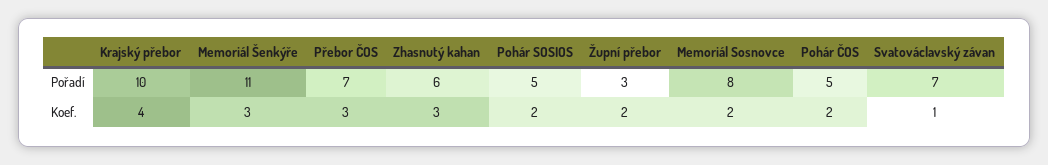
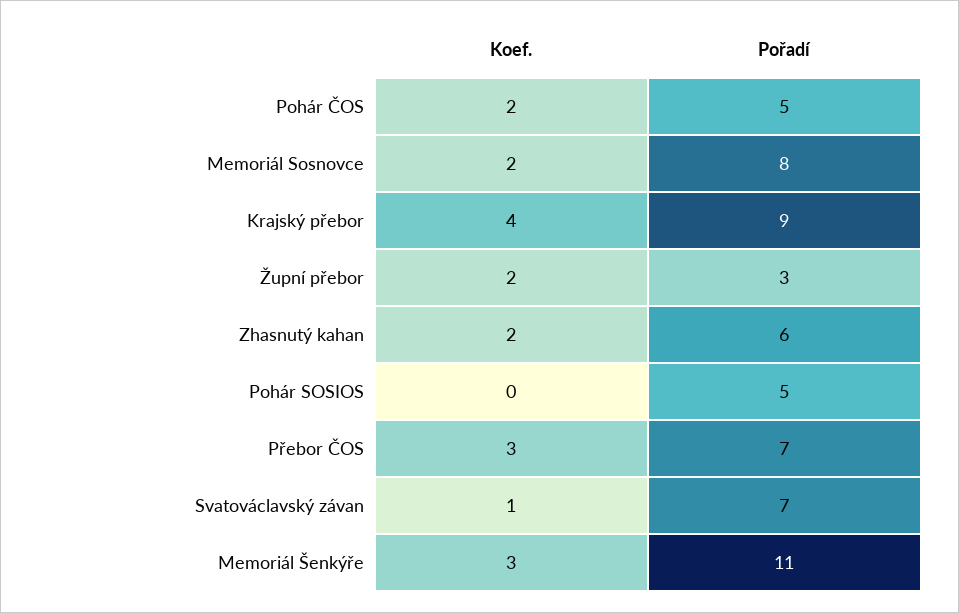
Krajský přebor, Pořadí: 10 -> 9
Zhasnutý kahan, Koef.: 3 -> 2
Pohár SOSIOS, Koef.: 2 -> 0

